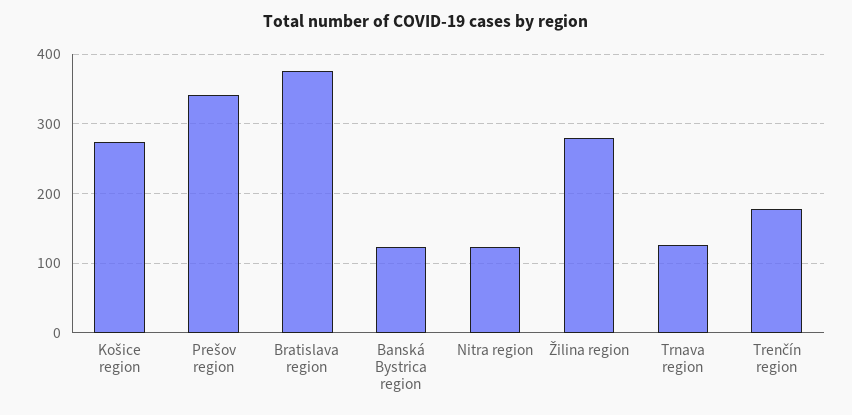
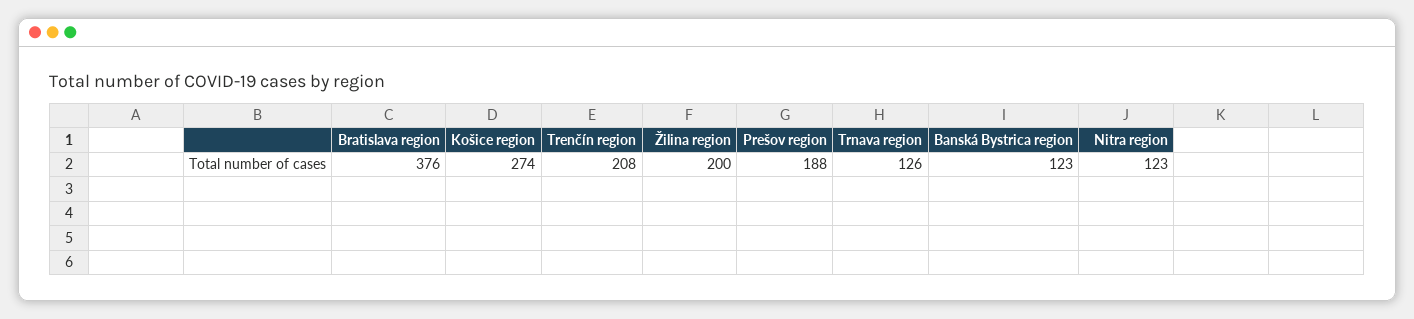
Prešov region: 340 -> 188
Žilina region: 280 -> 200
Trenčín region: 180 -> 208

